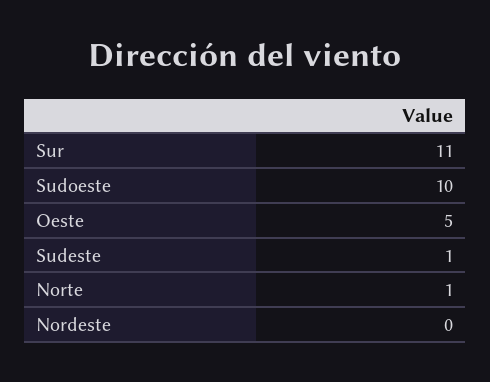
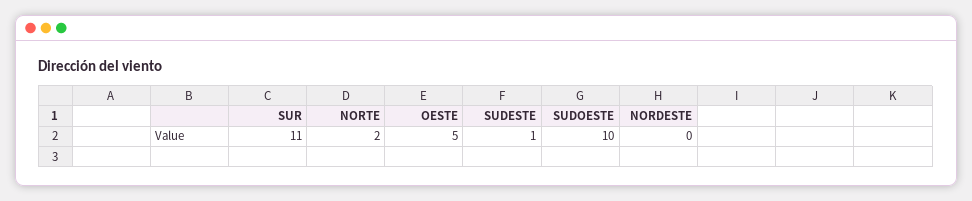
Norte: 1 -> 2

